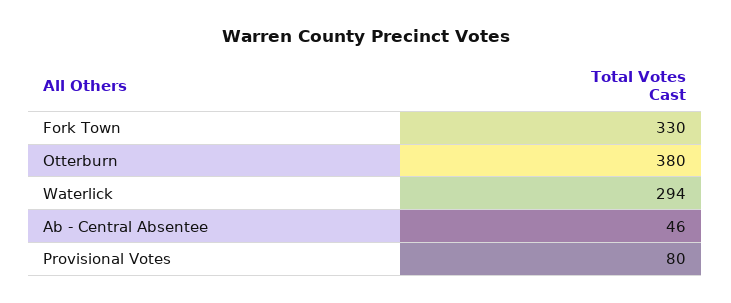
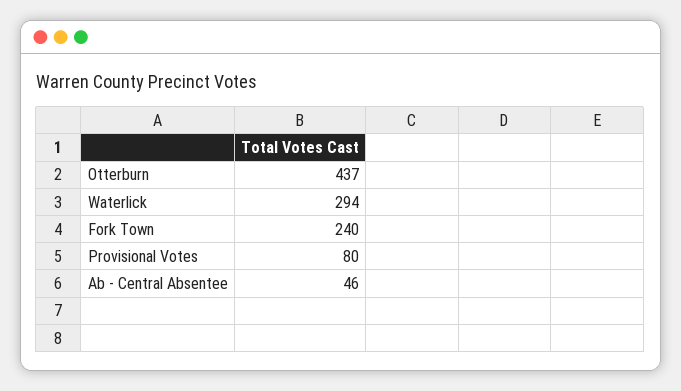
Fork Town: 330 -> 240
Otterburn: 380 -> 437

